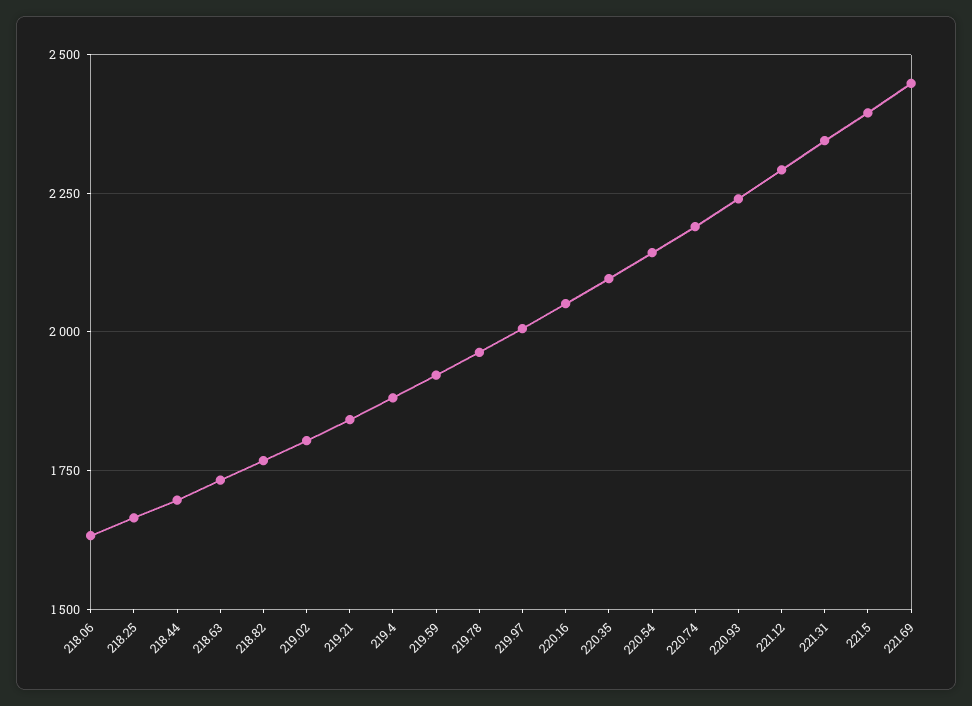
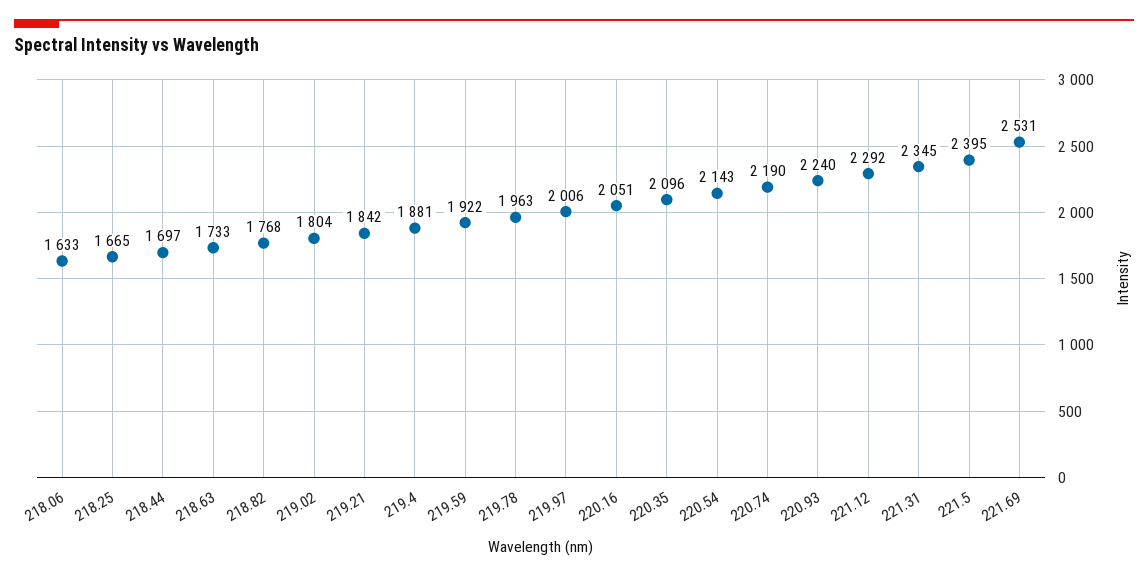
221.69: 2450 -> 2531

